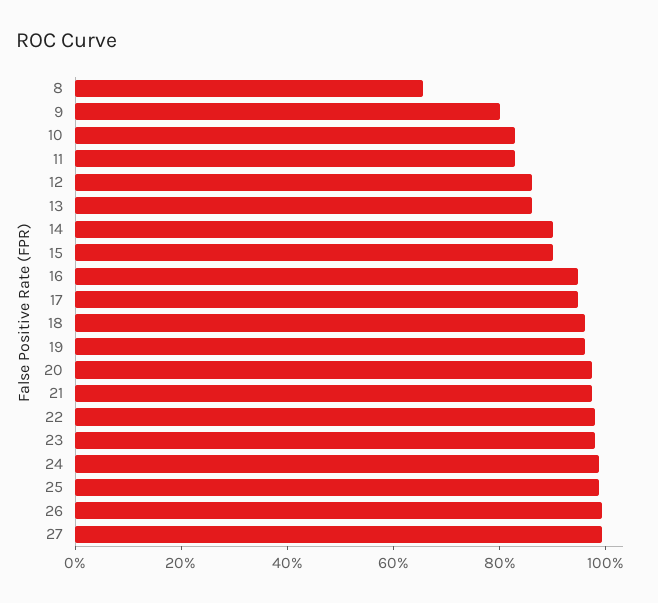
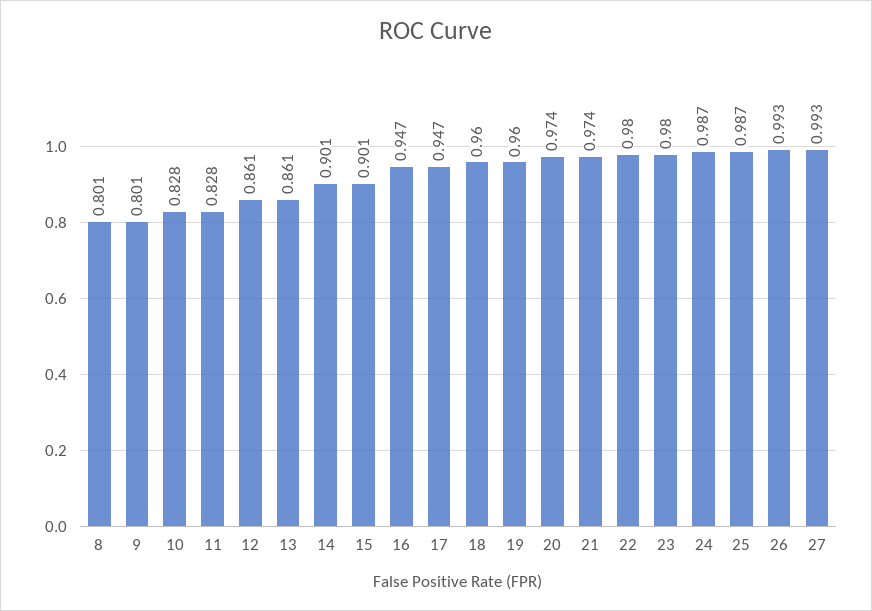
8: 0.65 -> 0.801

